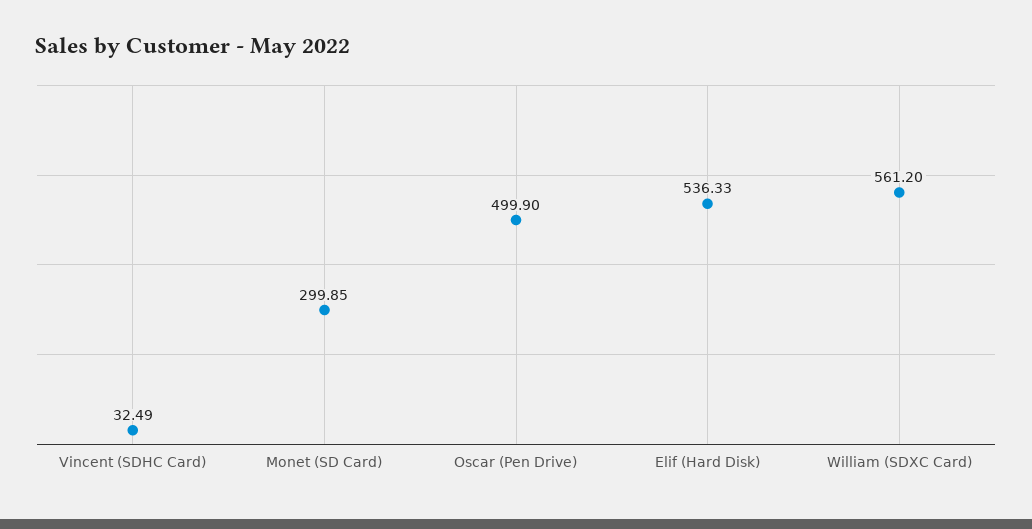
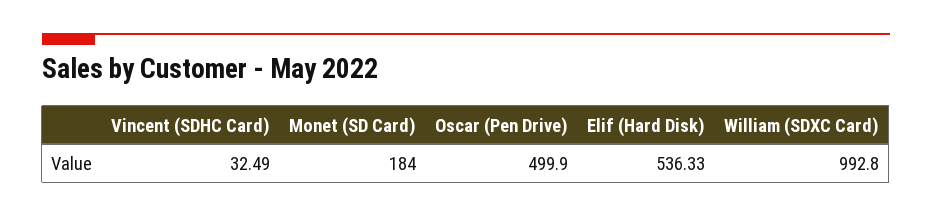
Monet (SD Card): 299.85 -> 184
William (SDXC Card): 561.2 -> 992.8

